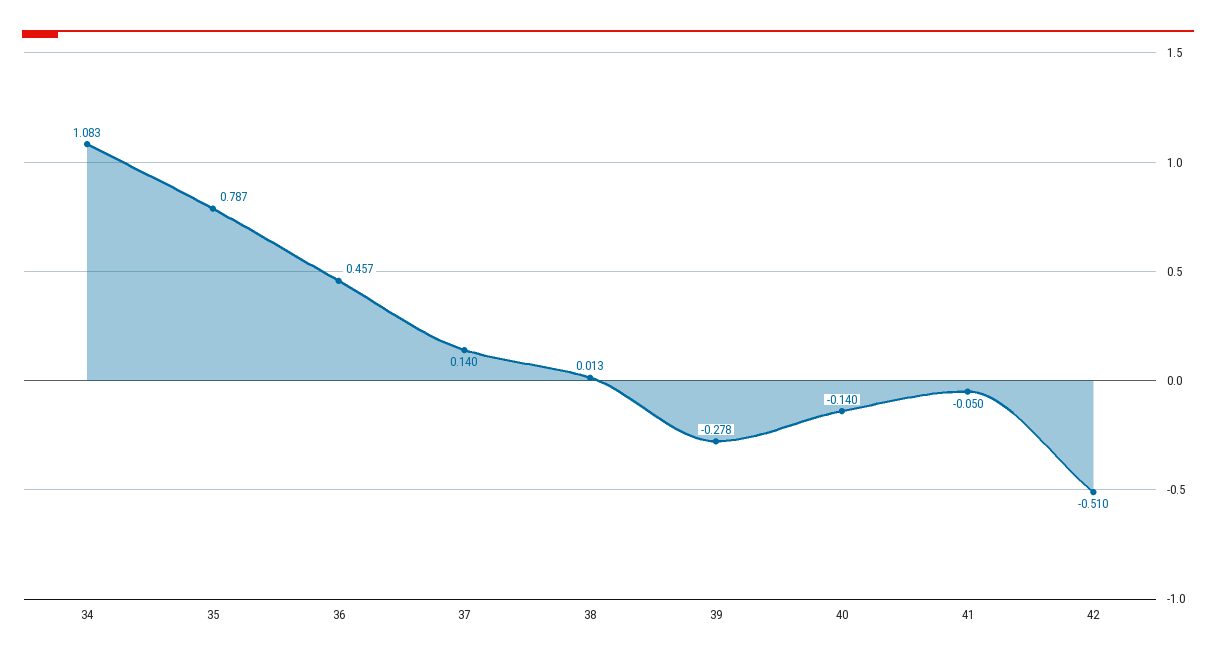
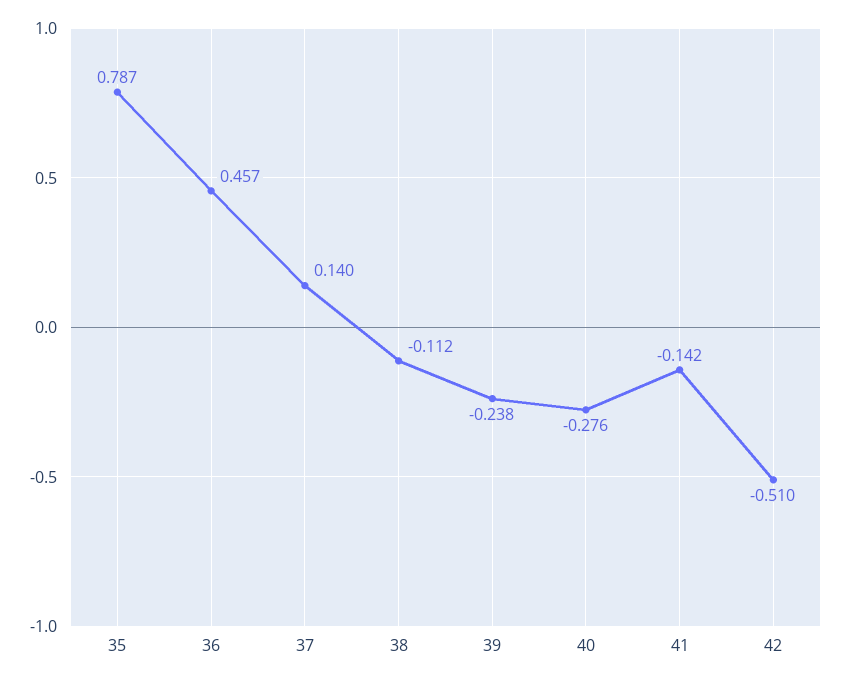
34: 1.083 -> none
38: 0.013 -> -0.112
39: -0.278 -> -0.238
40: -0.14 -> -0.276
41: -0.05 -> -0.142

